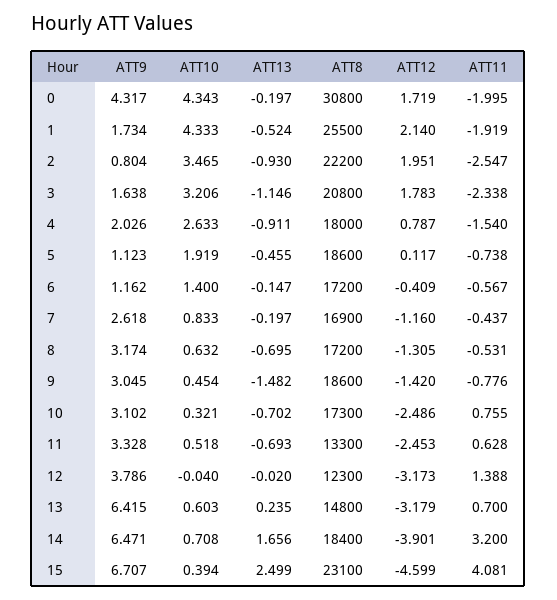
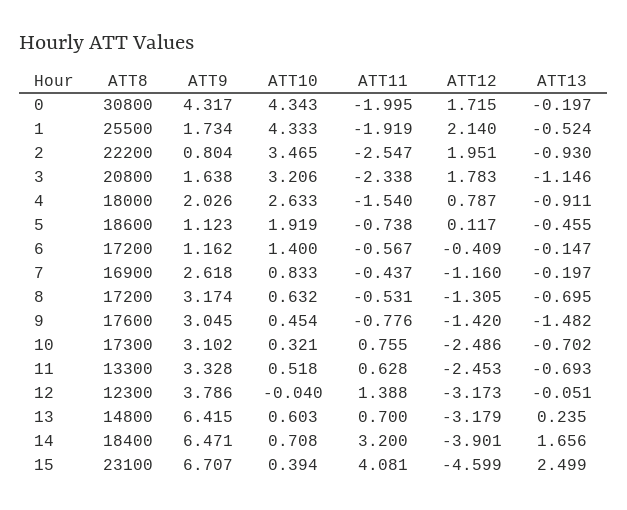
ATT12, 0: 1.719 -> 1.715
ATT8, 9: 18600 -> 17600
ATT13, 12: -0.02 -> -0.051

